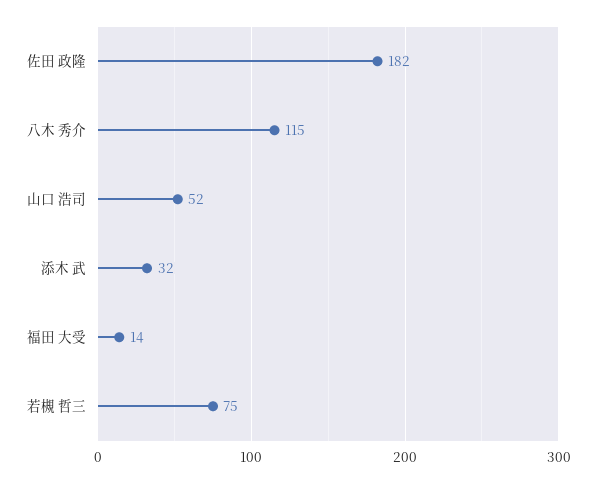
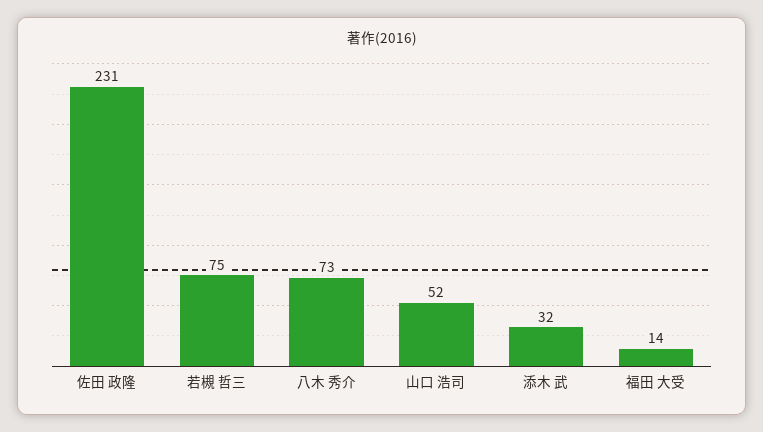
佐田 政隆: 182 -> 231
八木 秀介: 115 -> 73

